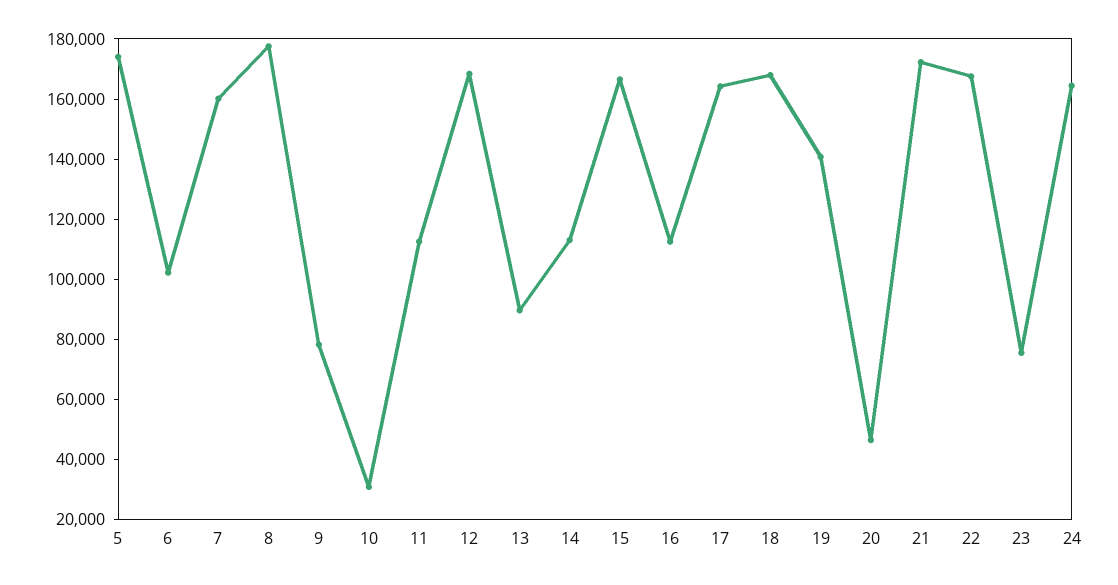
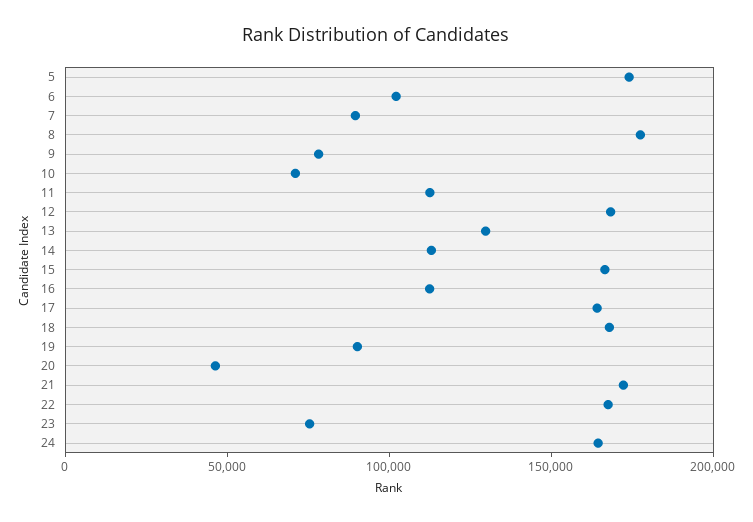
7: 160000 -> 90000
10: 30000 -> 70000
13: 90000 -> 130000
19: 140000 -> 90000

